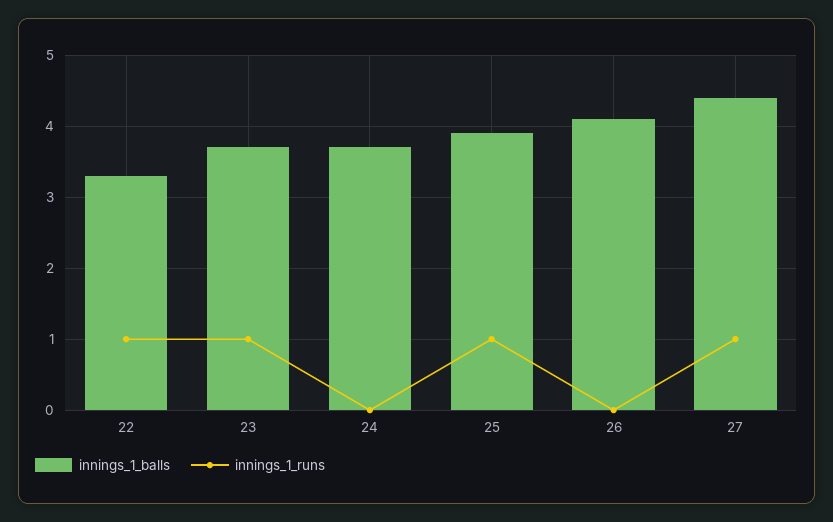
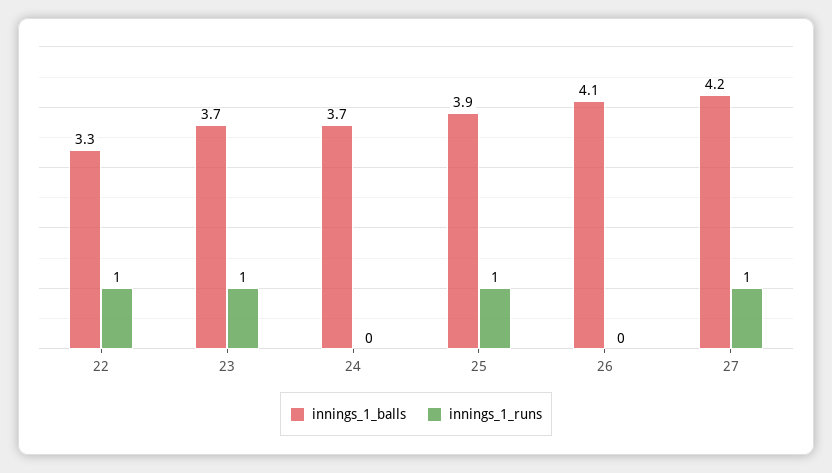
innings_1_balls, 27: 4.4 -> 4.2

